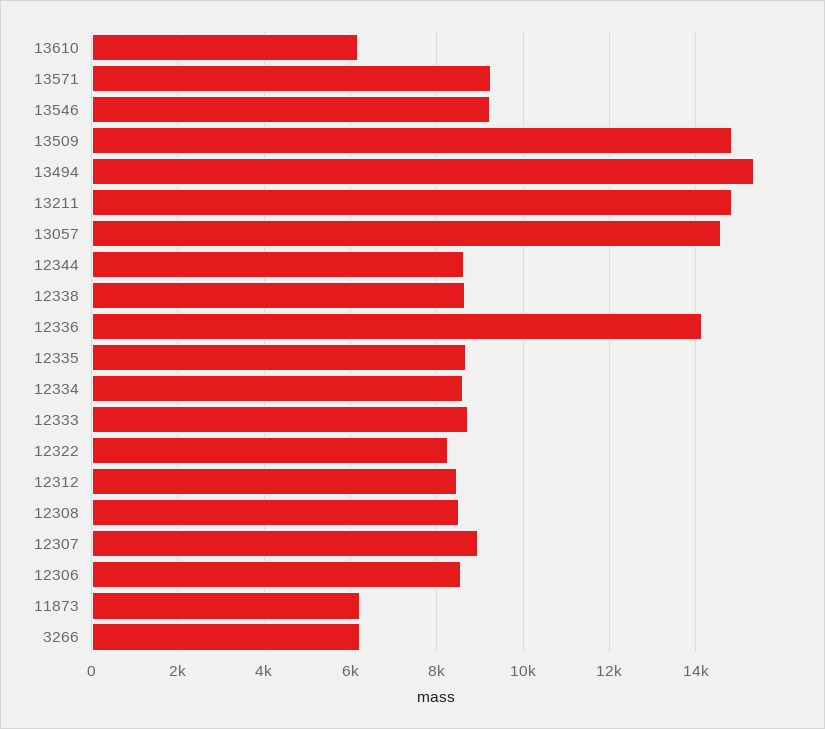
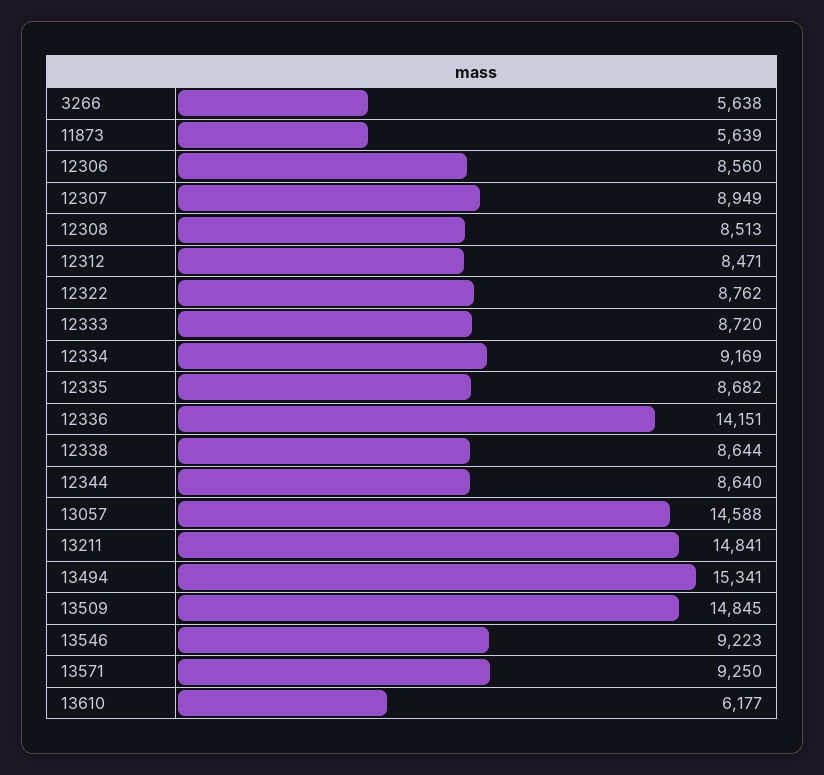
12334: 8600 -> 9169
12322: 8200 -> 8762
11873: 6200 -> 5639
3266: 6200 -> 5638

